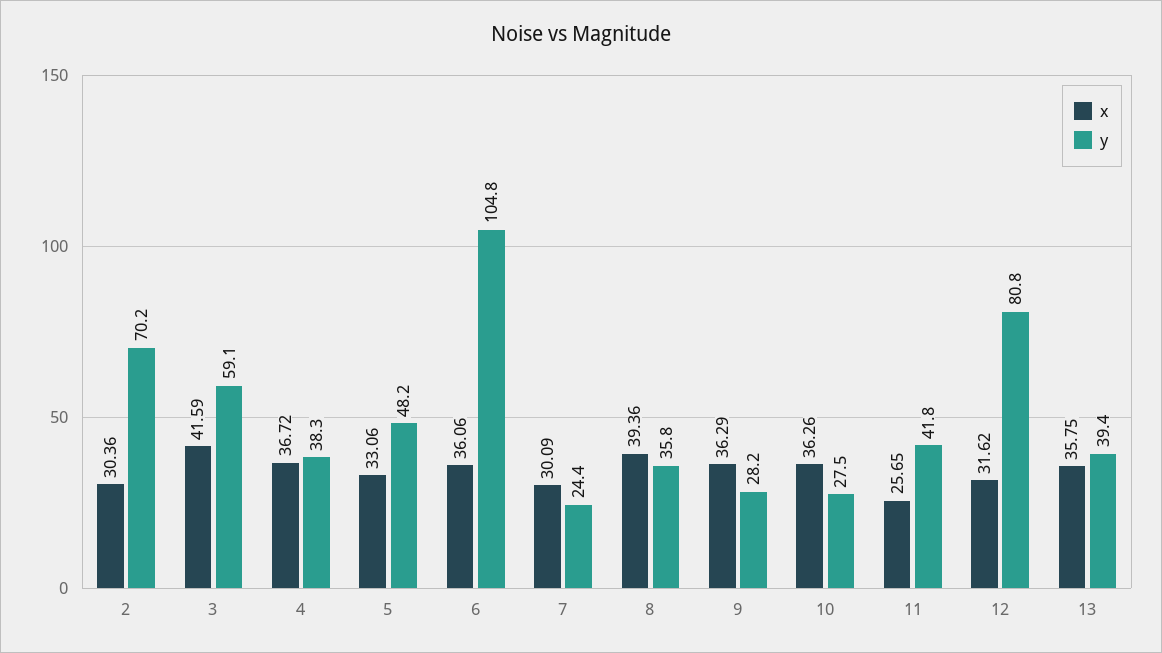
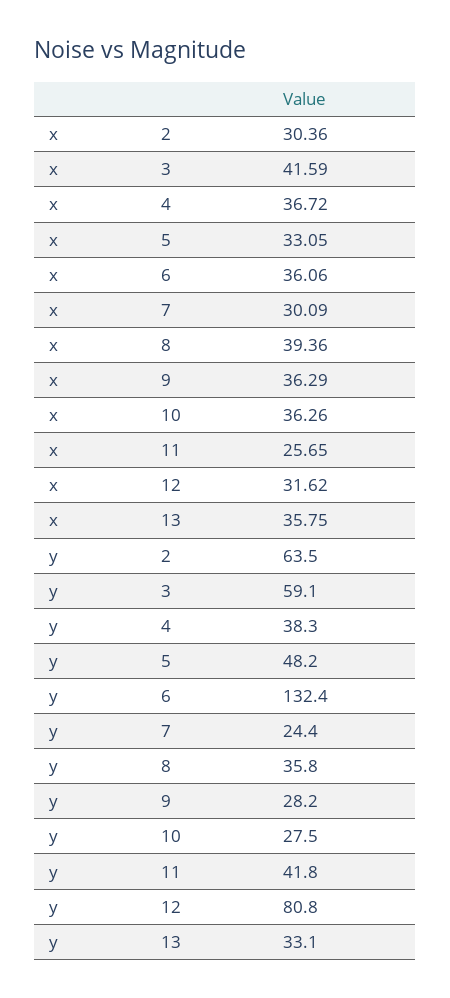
y, 2: 70.2 -> 63.5
x, 5: 33.06 -> 33.05
y, 6: 104.8 -> 132.4
y, 13: 39.4 -> 33.1

